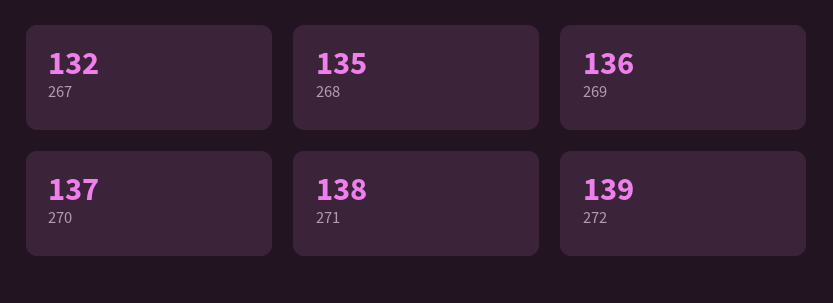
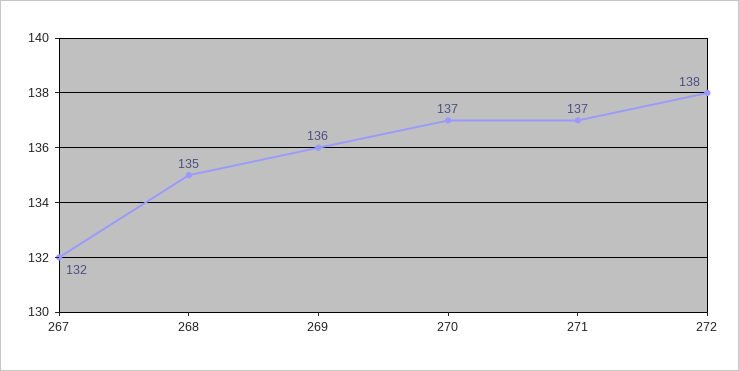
271: 138 -> 137
272: 139 -> 138

